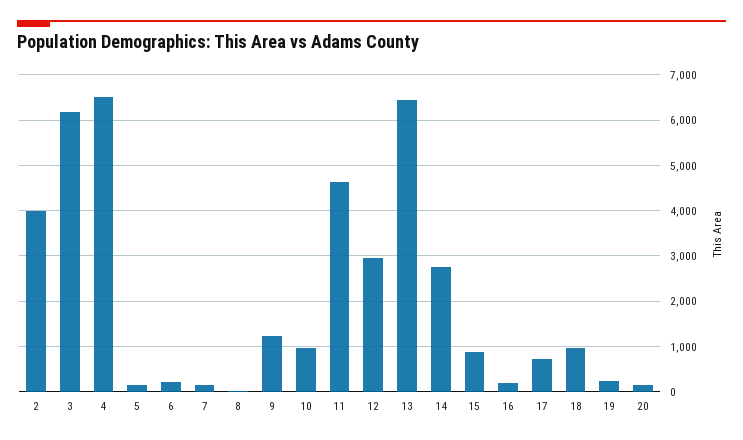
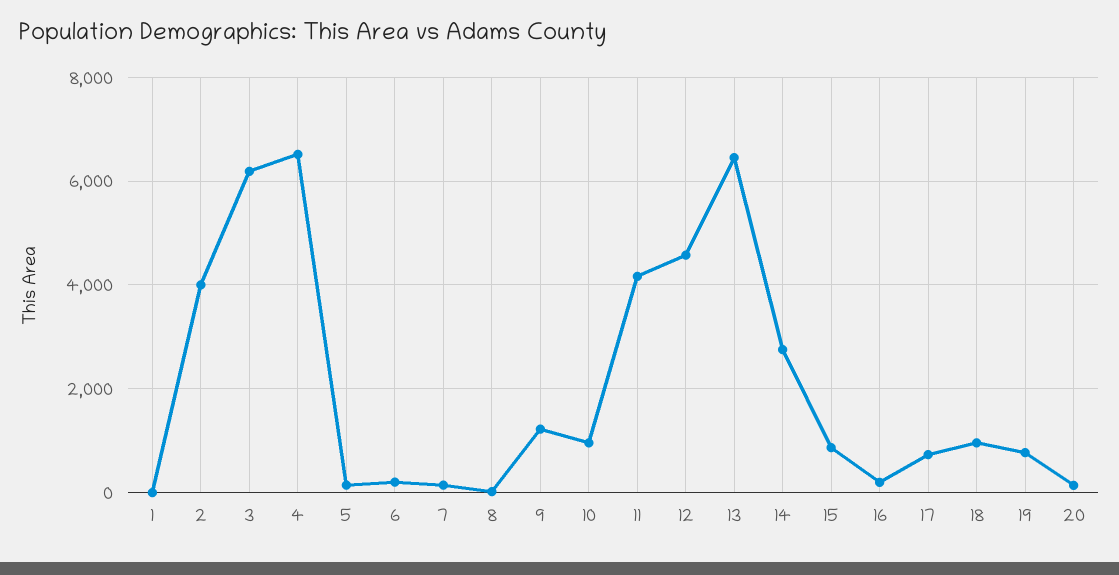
11: 4600 -> 4200
12: 3000 -> 4600
19: 200 -> 800
1: none -> 0

